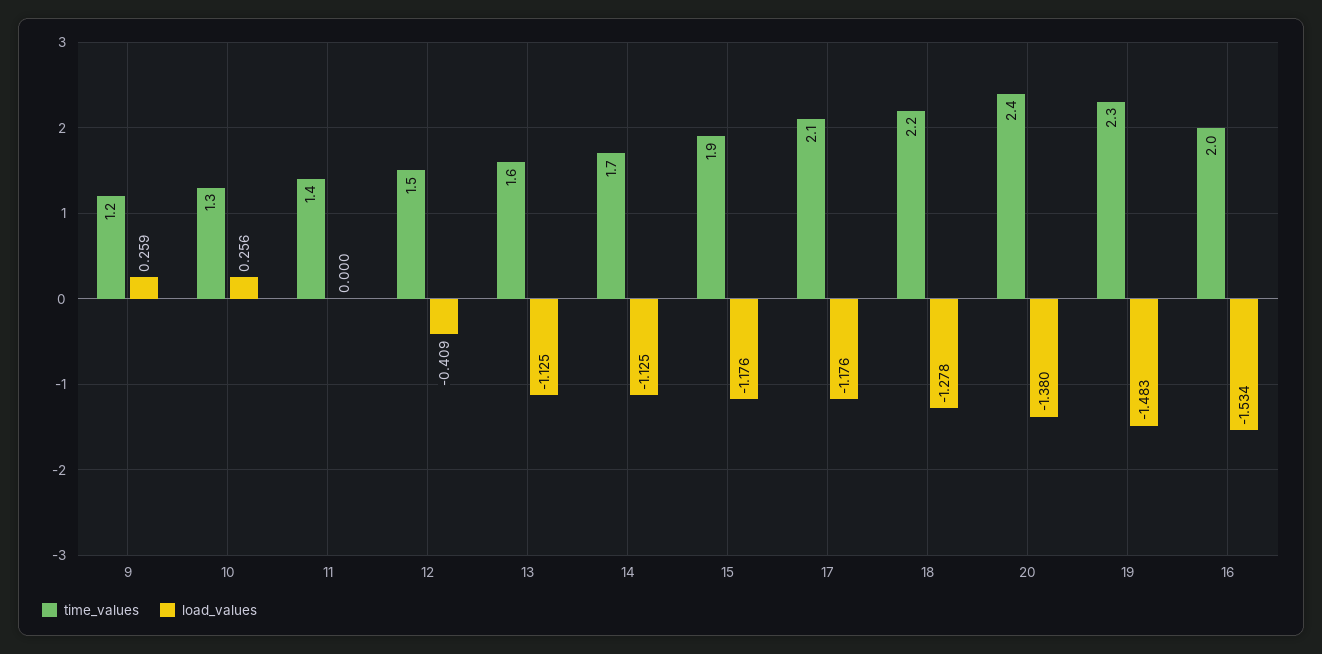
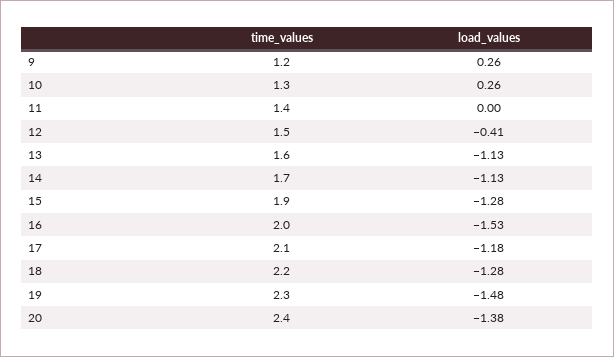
load_values, 15: -1.176 -> -1.28

